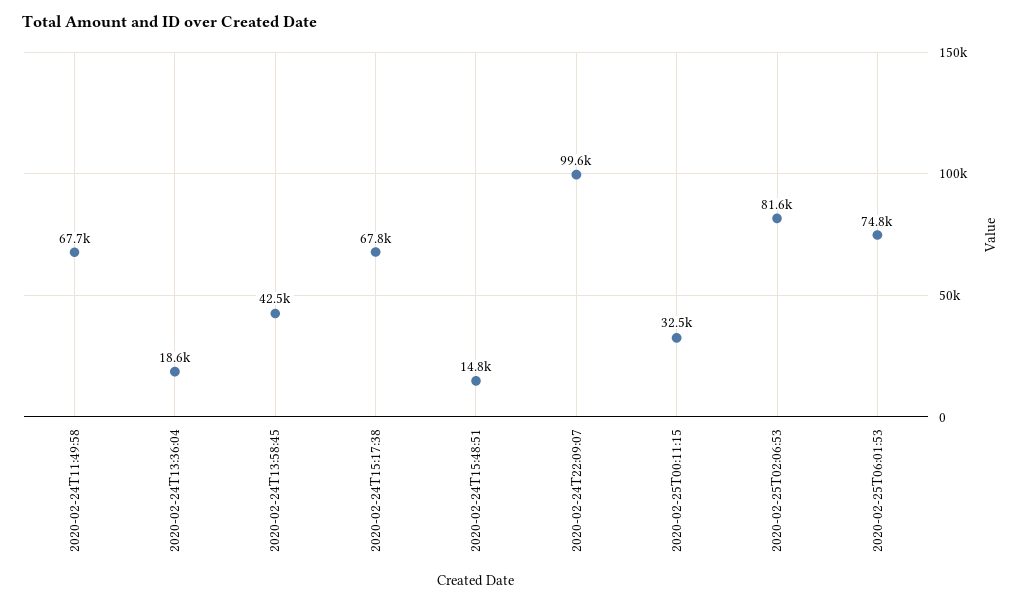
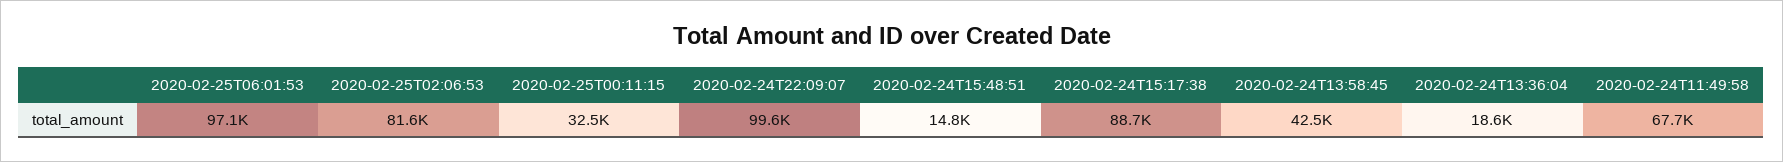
2020-02-24T15:17:38: 67800 -> 88700
2020-02-25T06:01:53: 74800 -> 97100

